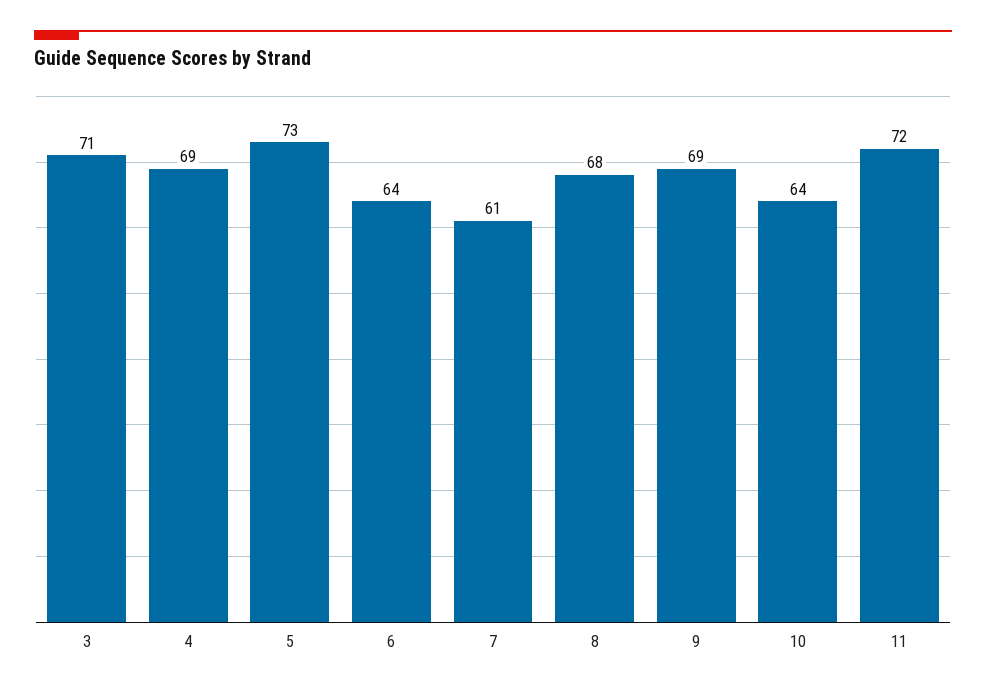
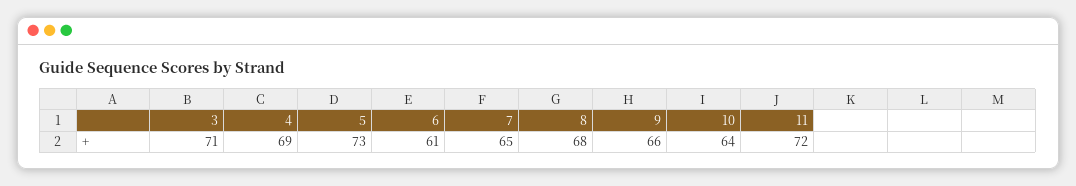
6: 64 -> 61
7: 61 -> 65
9: 69 -> 66

